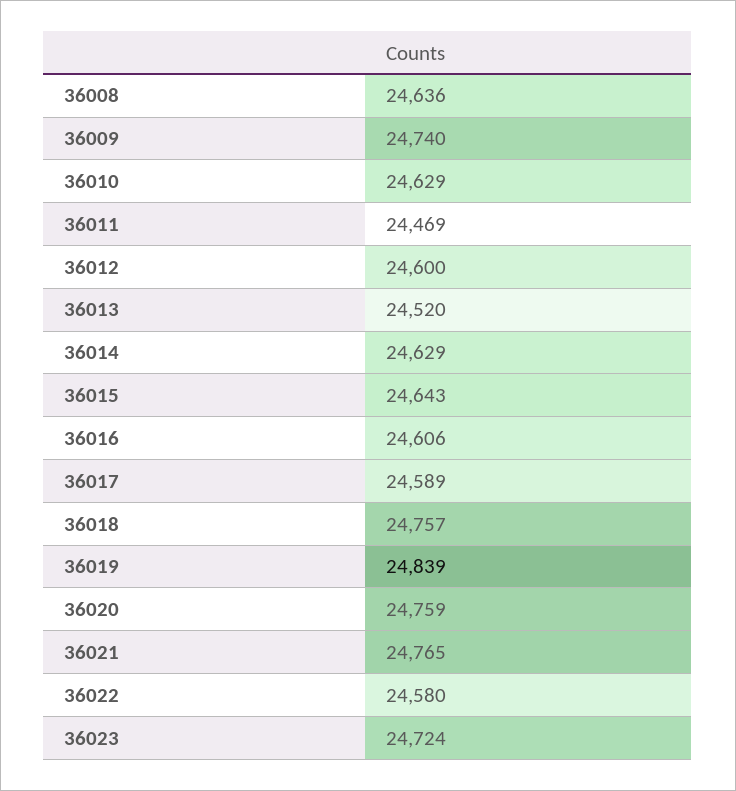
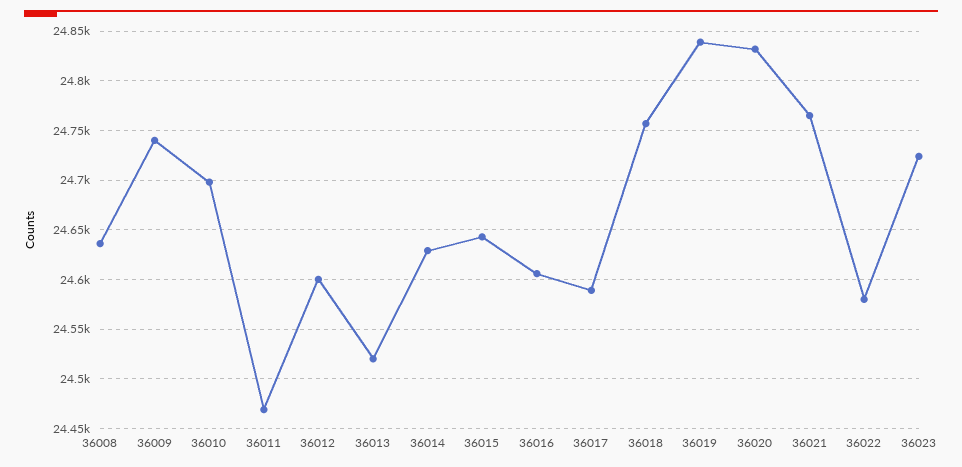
36010: 24629 -> 24700
36020: 24759 -> 24830

